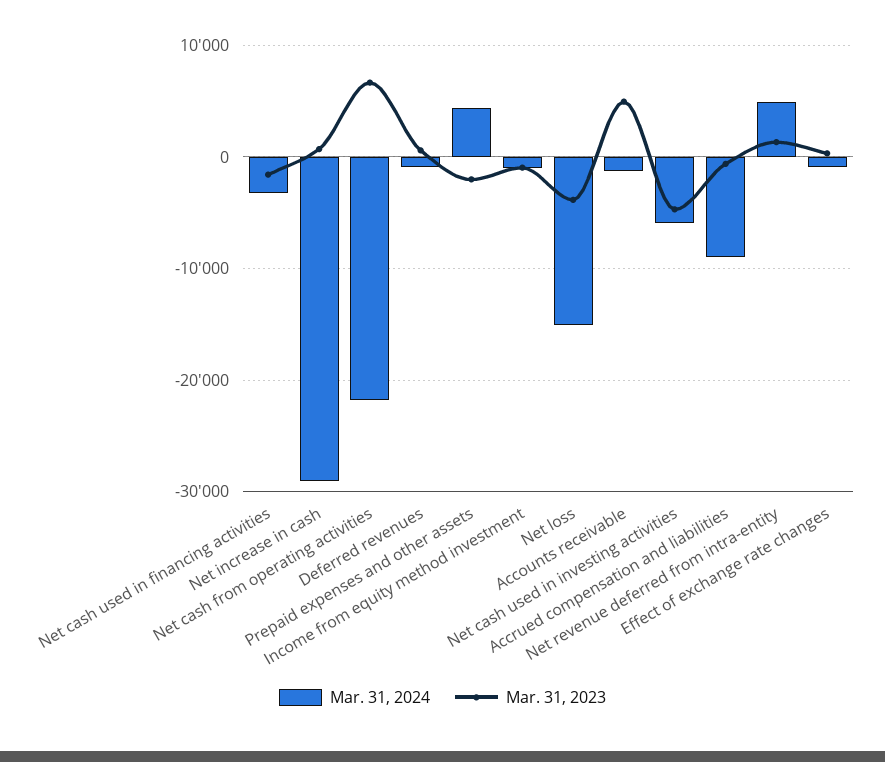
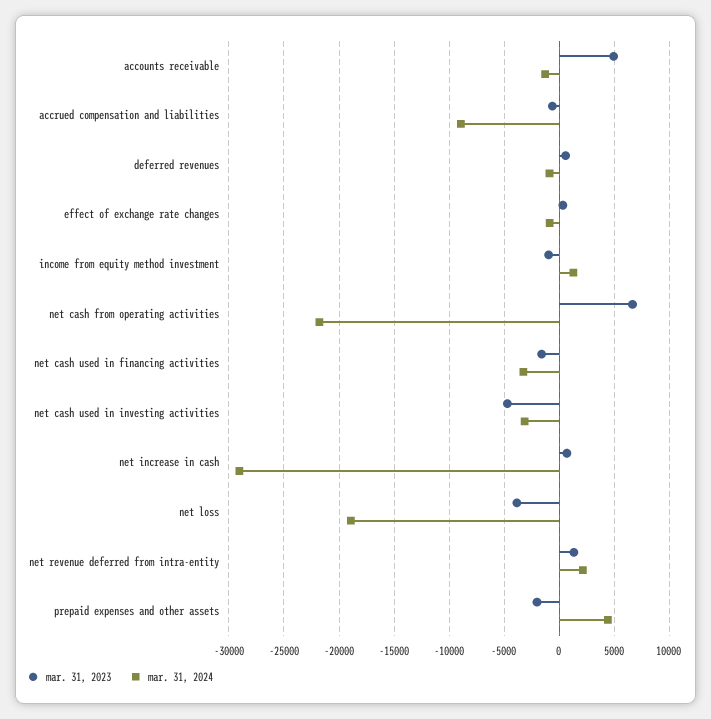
Mar. 31, 2024, Income from equity method investment: -1000 -> 1000
Mar. 31, 2024, Net loss: -15000 -> -19000
Mar. 31, 2024, Net cash used in investing activities: -6000 -> -3000
Mar. 31, 2024, Net revenue deferred from intra-entity: 5000 -> 2000

